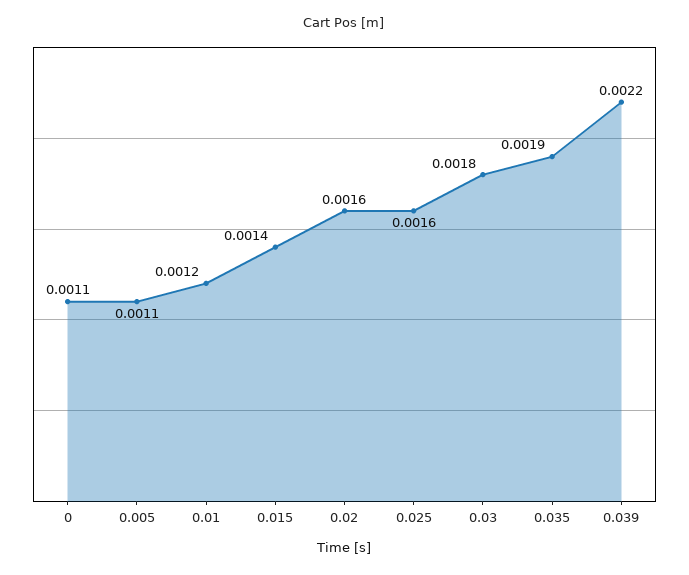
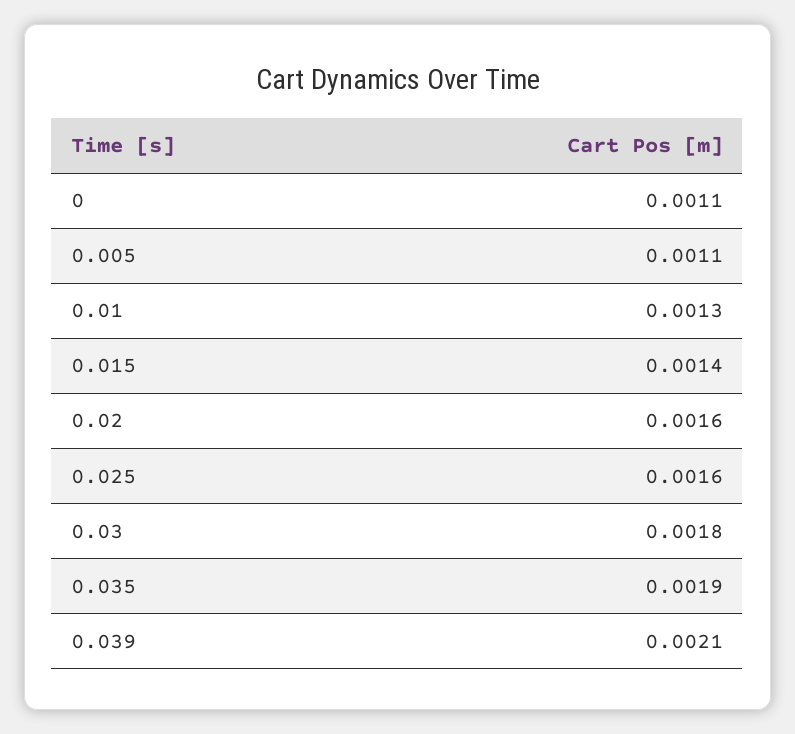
0.01: 0.0012 -> 0.0013
0.039: 0.0022 -> 0.0021

